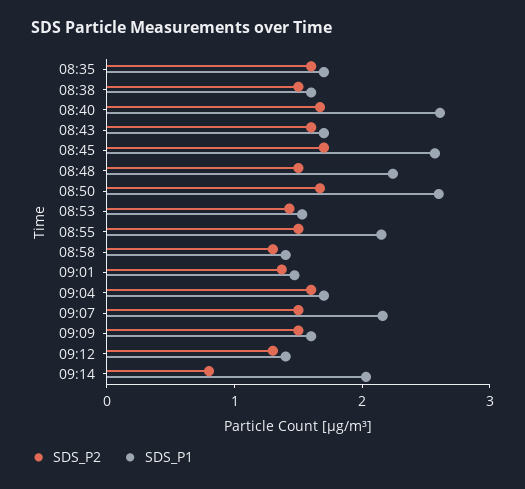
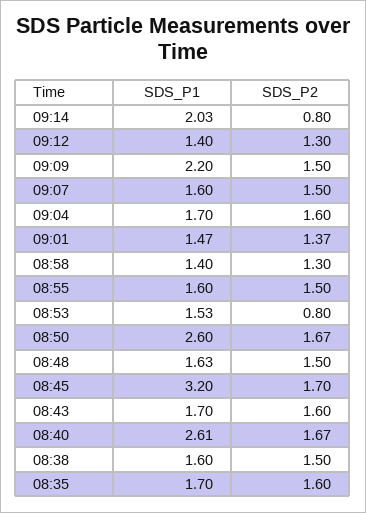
SDS_P1, 08:45: 2.6 -> 3.2
SDS_P1, 08:48: 2.2 -> 1.63
SDS_P2, 08:53: 1.4 -> 0.8
SDS_P1, 08:55: 2.2 -> 1.6
SDS_P1, 09:07: 2.2 -> 1.6
SDS_P1, 09:09: 1.6 -> 2.2

